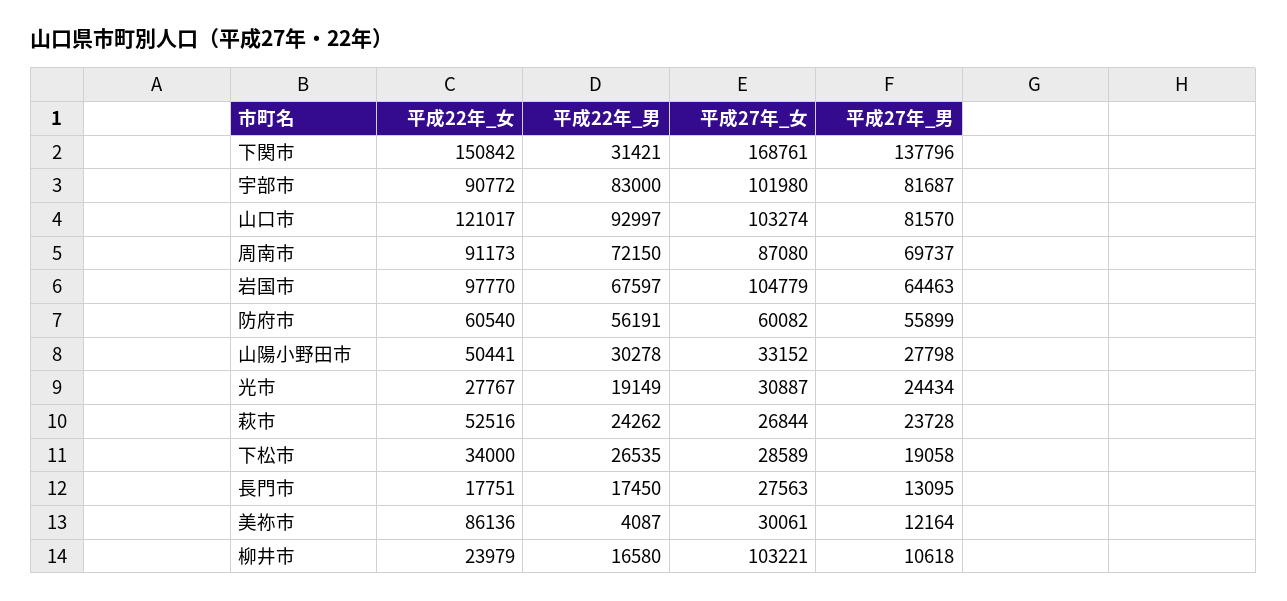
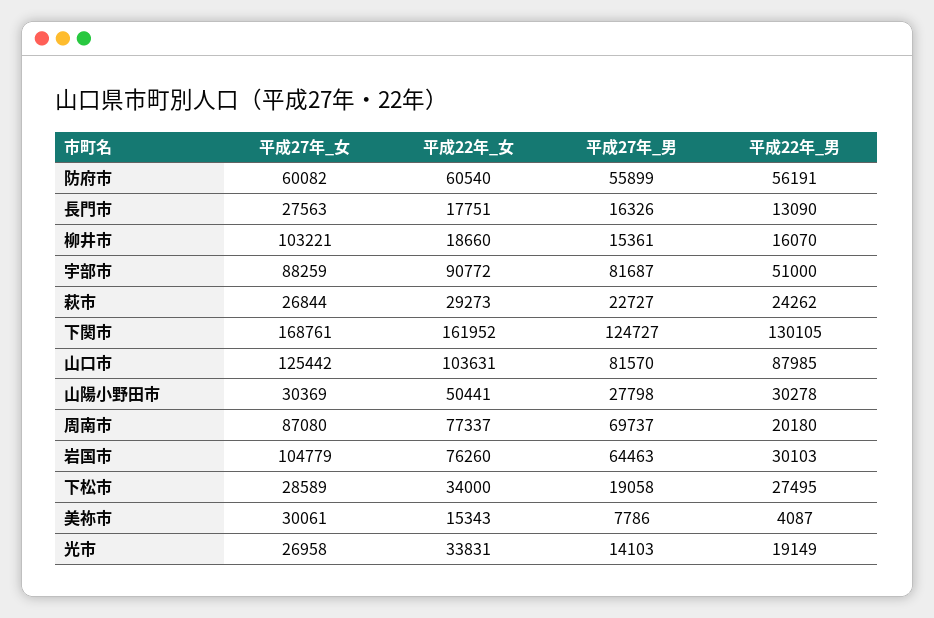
平成22年_女, 下関市: 150842 -> 161952
平成22年_男, 下関市: 31421 -> 130105
平成27年_男, 下関市: 137796 -> 124727
平成22年_男, 宇部市: 83000 -> 51000
平成27年_女, 宇部市: 101980 -> 88259
平成22年_女, 山口市: 121017 -> 103631
平成22年_男, 山口市: 92997 -> 87985
平成27年_女, 山口市: 103274 -> 125442
平成22年_女, 周南市: 91173 -> 77337
平成22年_男, 周南市: 72150 -> 20180
平成22年_女, 岩国市: 97770 -> 76260
平成22年_男, 岩国市: 67597 -> 30103
平成27年_女, 山陽小野田市: 33152 -> 30369
平成22年_女, 光市: 27767 -> 33831
平成27年_女, 光市: 30887 -> 26958
平成27年_男, 光市: 24434 -> 14103
平成22年_女, 萩市: 52516 -> 29273
平成27年_男, 萩市: 23728 -> 22727
平成22年_男, 下松市: 26535 -> 27495
平成22年_男, 長門市: 17450 -> 13090
平成27年_男, 長門市: 13095 -> 16326
平成22年_女, 美祢市: 86136 -> 15343
平成27年_男, 美祢市: 12164 -> 7786
平成22年_女, 柳井市: 23979 -> 18660
平成22年_男, 柳井市: 16580 -> 16070
平成27年_男, 柳井市: 10618 -> 15361

